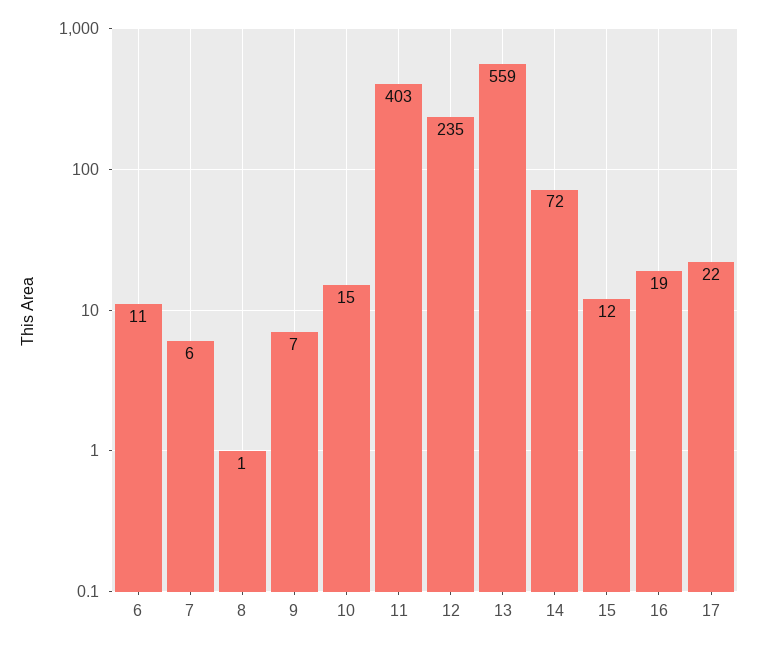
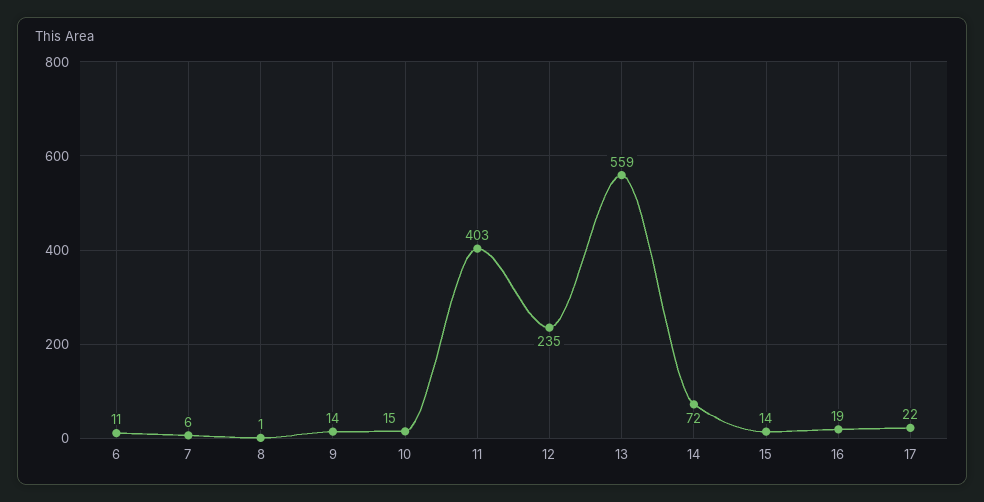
9: 7 -> 14
15: 12 -> 14

